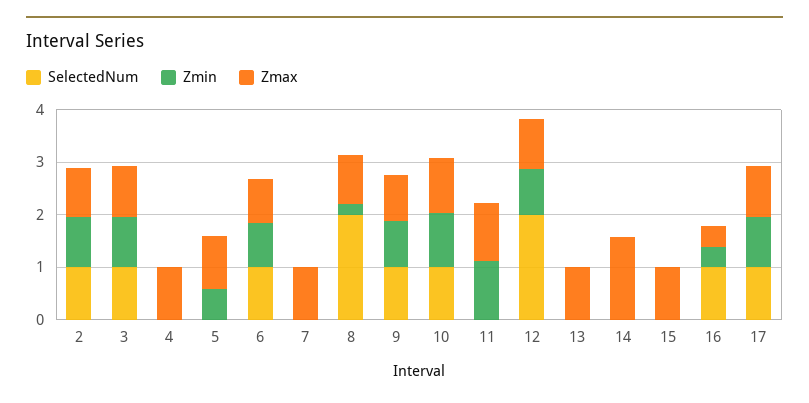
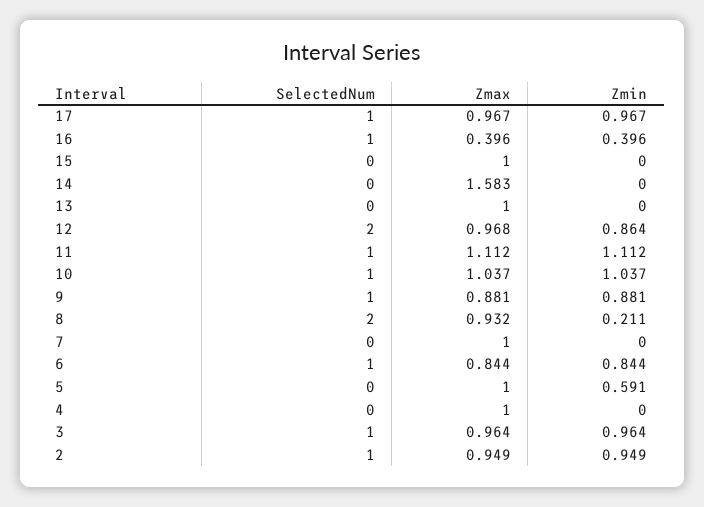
SelectedNum, 11: 0 -> 1

